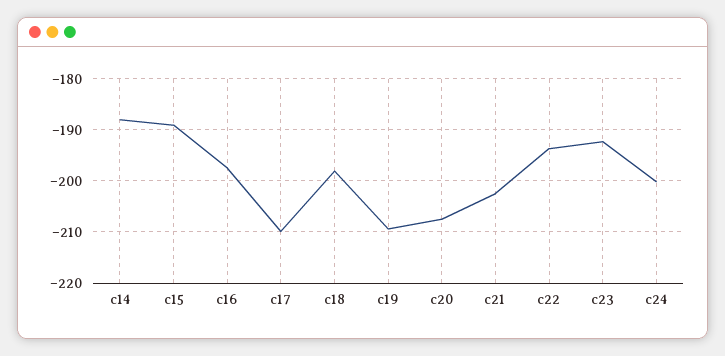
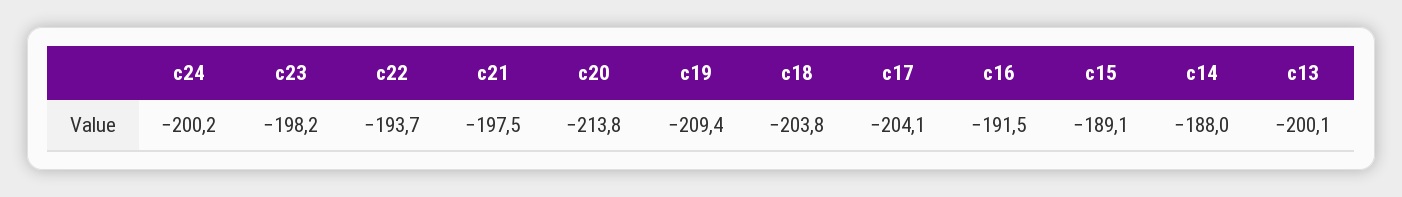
c16: -198 -> -191.5
c17: -210 -> -204.1
c18: -198 -> -203.8
c20: -208 -> -213.8
c21: -202 -> -197.5
c23: -192 -> -198.2
c13: none -> -200.1

